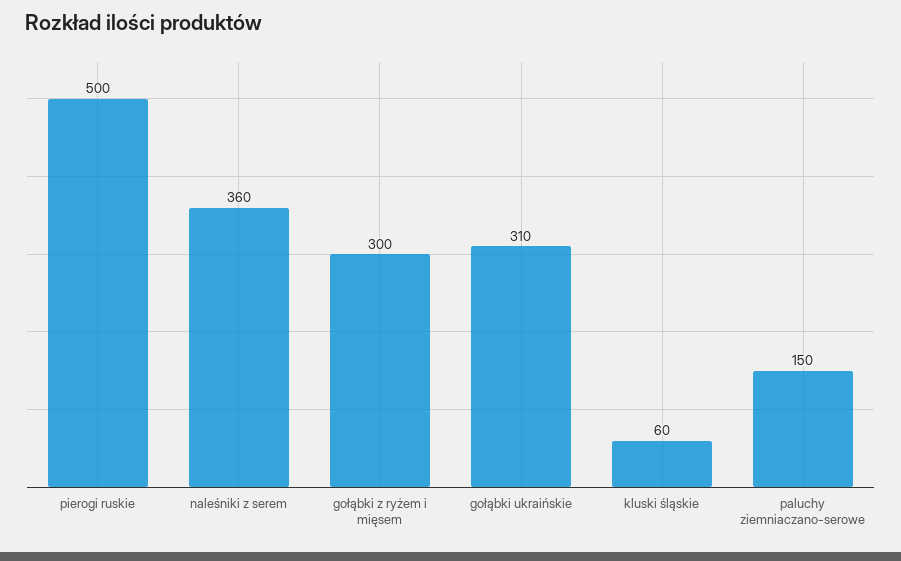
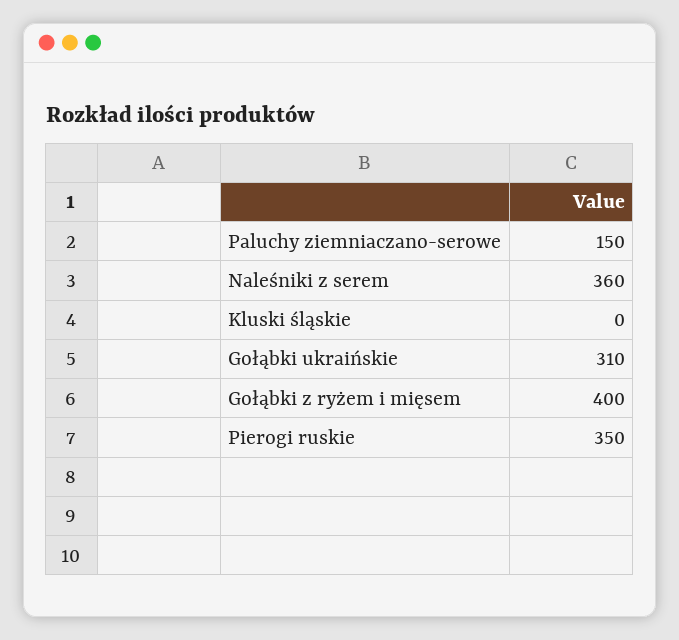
pierogi ruskie: 500 -> 350
gołąbki z ryżem i mięsem: 300 -> 400
kluski śląskie: 60 -> 0

